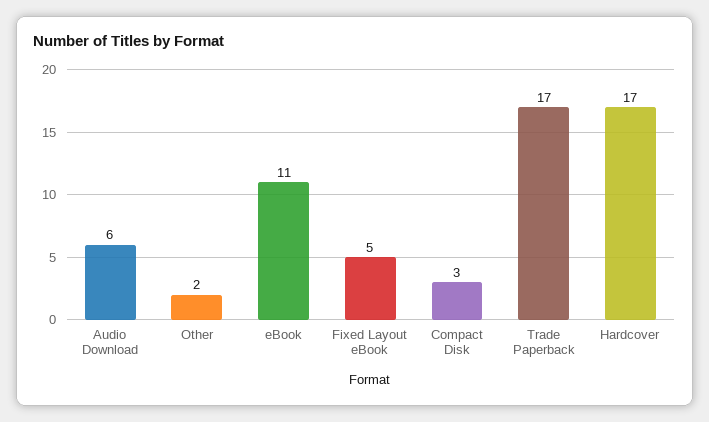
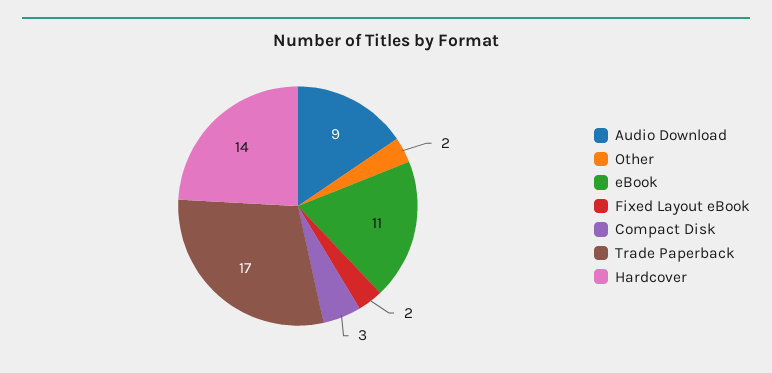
Audio Download: 6 -> 9
Fixed Layout eBook: 5 -> 2
Hardcover: 17 -> 14

